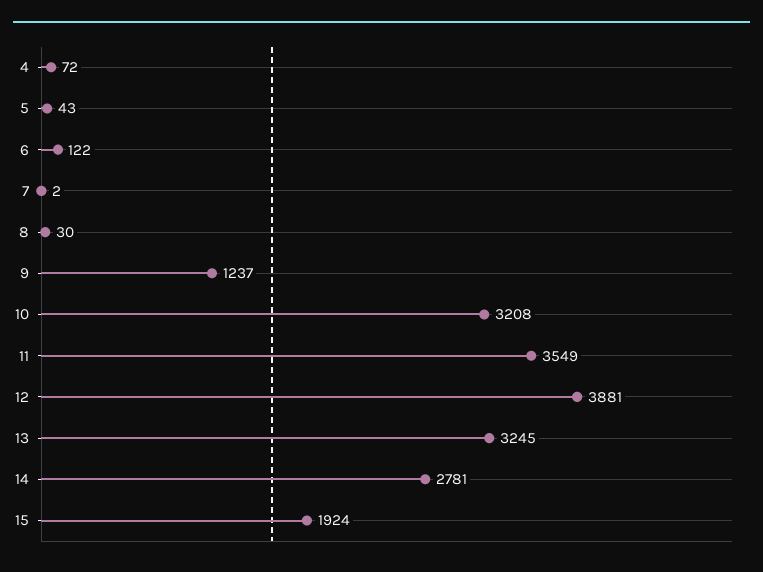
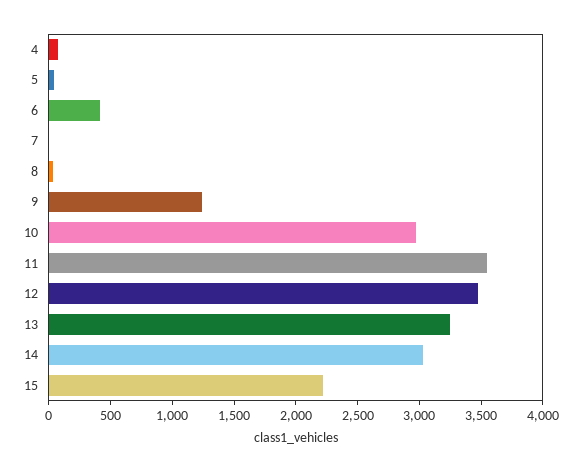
6: 122 -> 400
10: 3208 -> 3000
12: 3881 -> 3500
14: 2781 -> 3000
15: 1924 -> 2200

